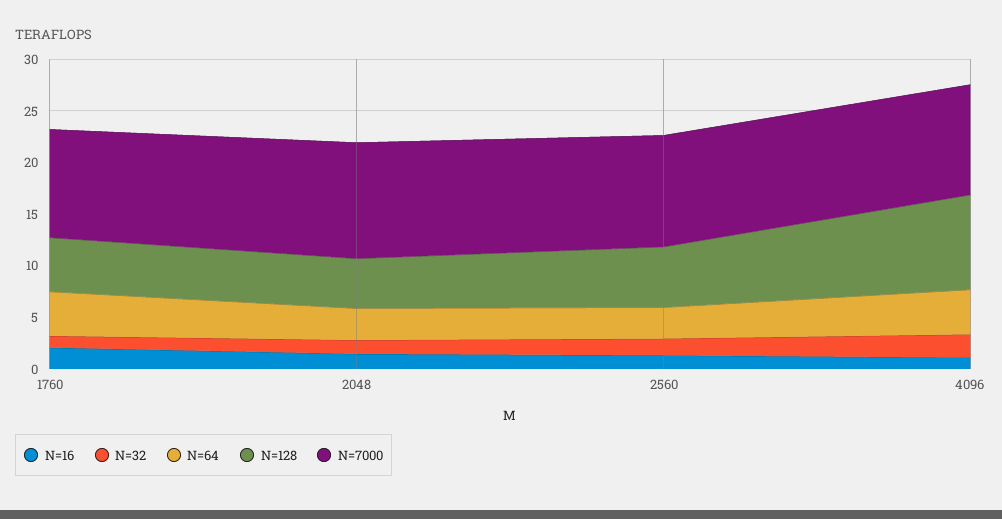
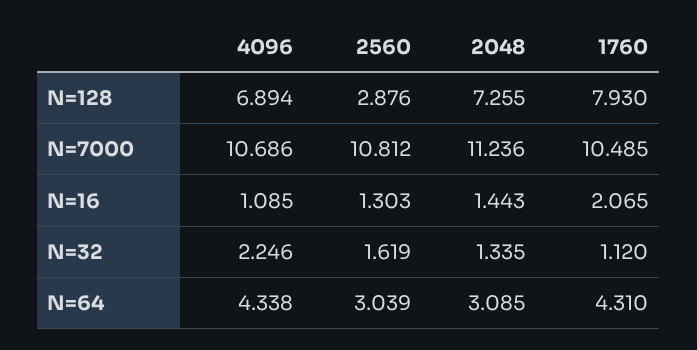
N=128, 1760: 5 -> 7.93
N=128, 2048: 5 -> 7.255
N=128, 2560: 6 -> 2.876
N=128, 4096: 9 -> 6.894

